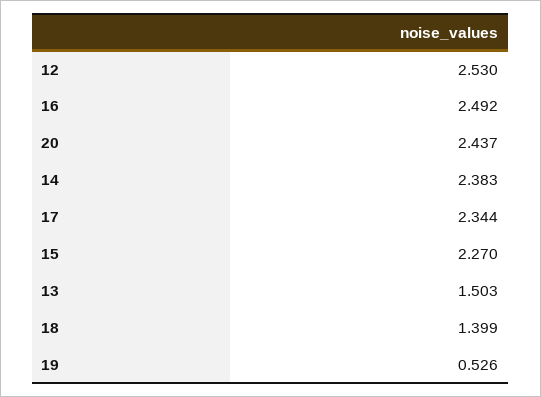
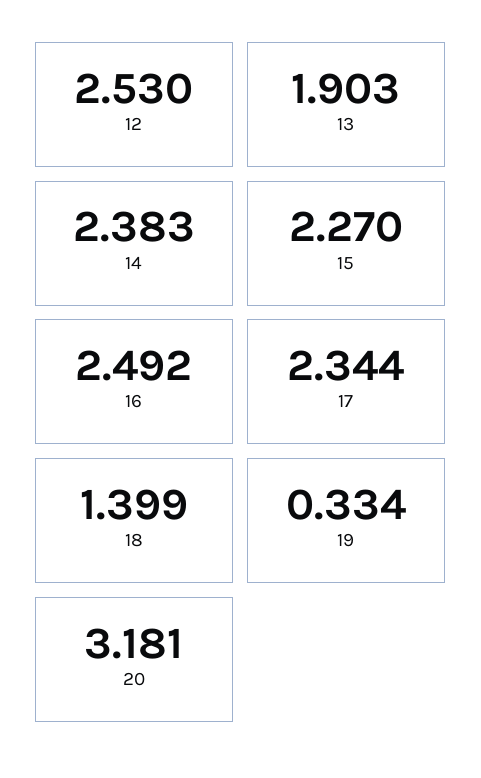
20: 2.437 -> 3.181
13: 1.503 -> 1.903
19: 0.526 -> 0.334

